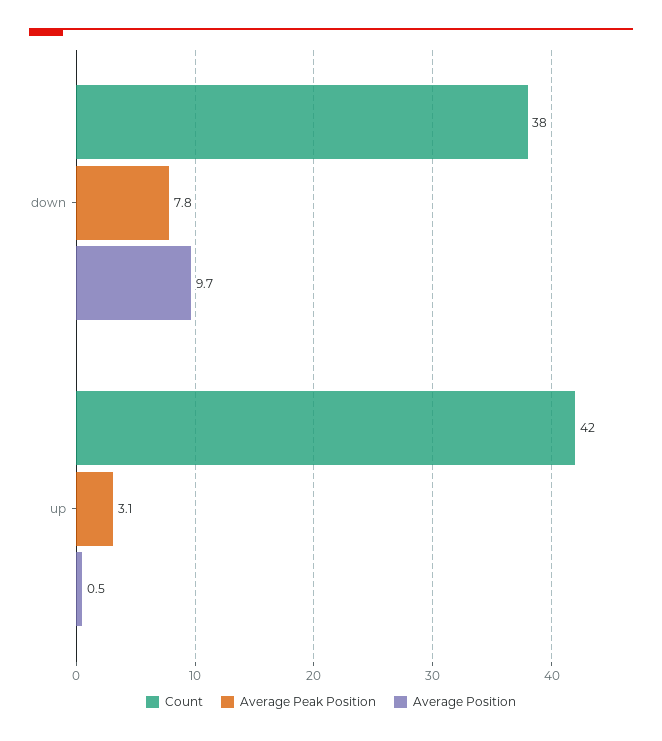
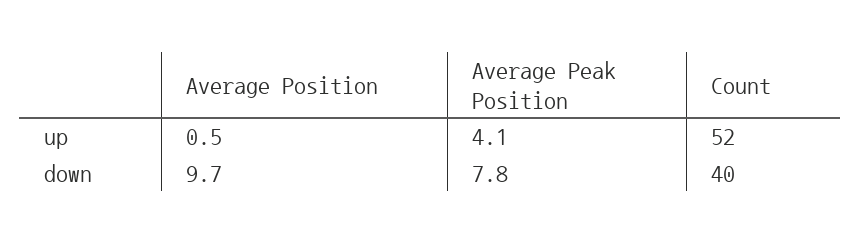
Count, down: 38 -> 40
Count, up: 42 -> 52
Average Peak Position, up: 3.1 -> 4.1

